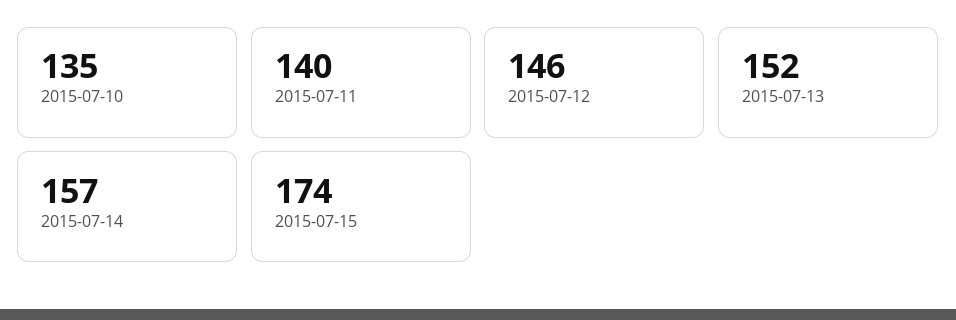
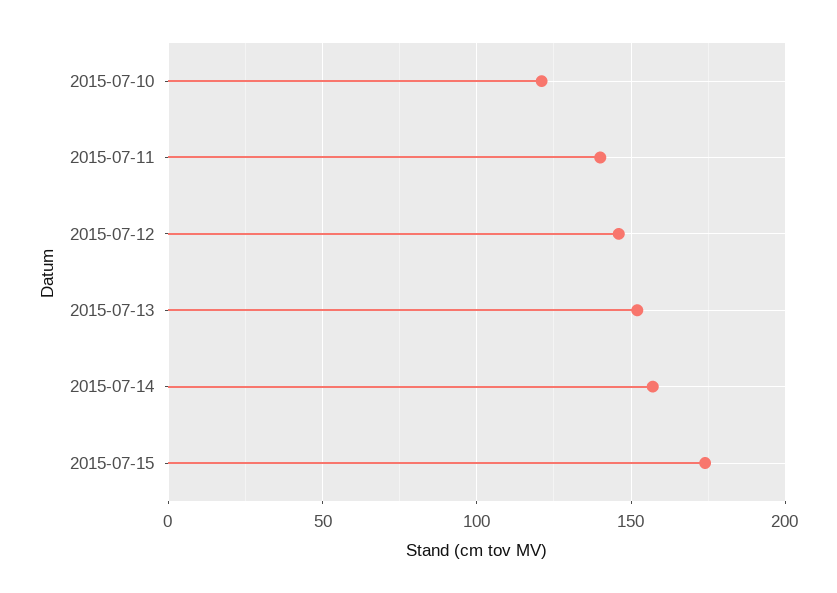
2015-07-10: 135 -> 120

